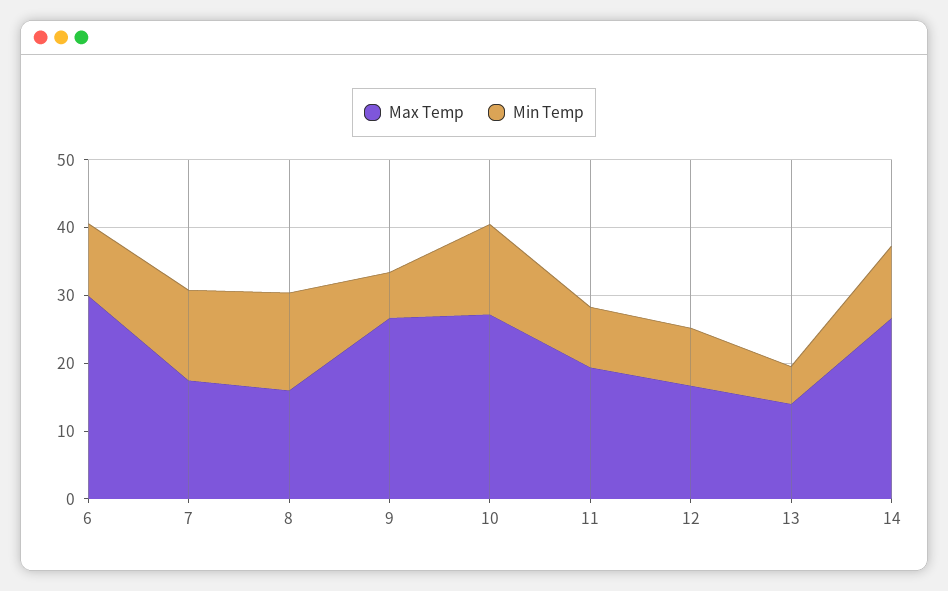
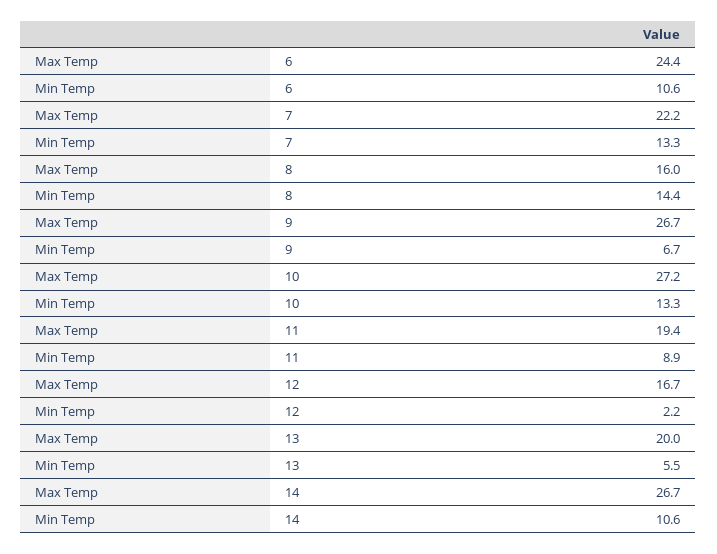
Max Temp, 6: 30 -> 24.4
Max Temp, 7: 18 -> 22.2
Min Temp, 12: 8 -> 2.2
Max Temp, 13: 14 -> 20

